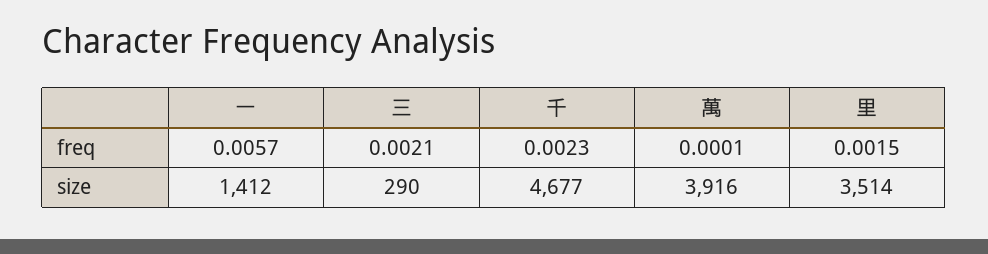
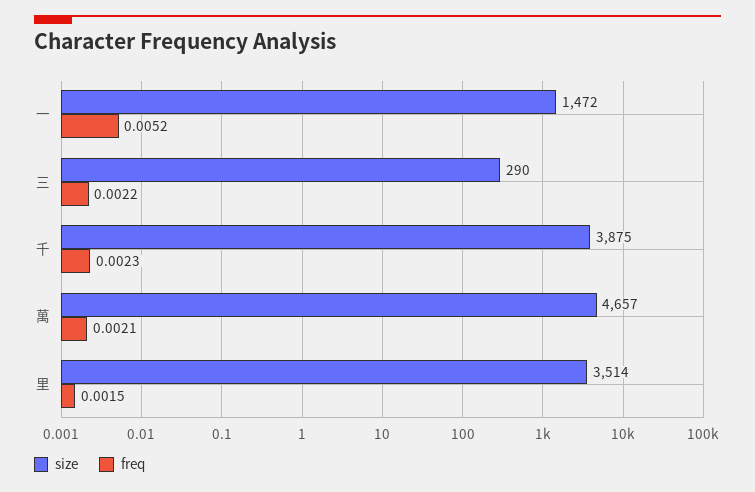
freq, 一: 0.0057 -> 0.0052
freq, 三: 0.0021 -> 0.0022
freq, 萬: 0.0001 -> 0.0021
size, 一: 1412 -> 1472
size, 千: 4677 -> 3875
size, 萬: 3916 -> 4657

